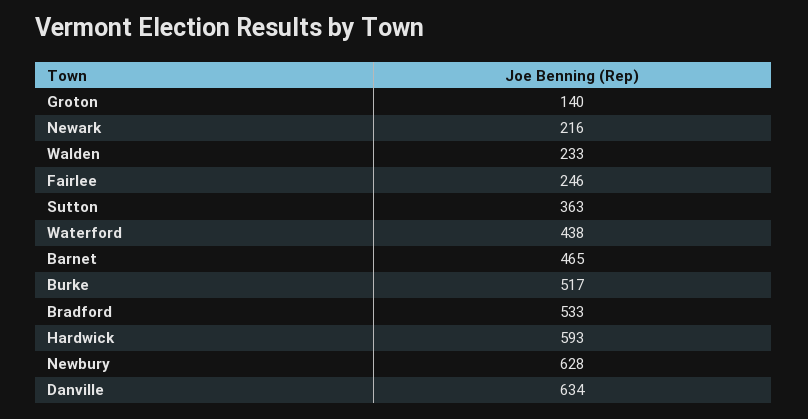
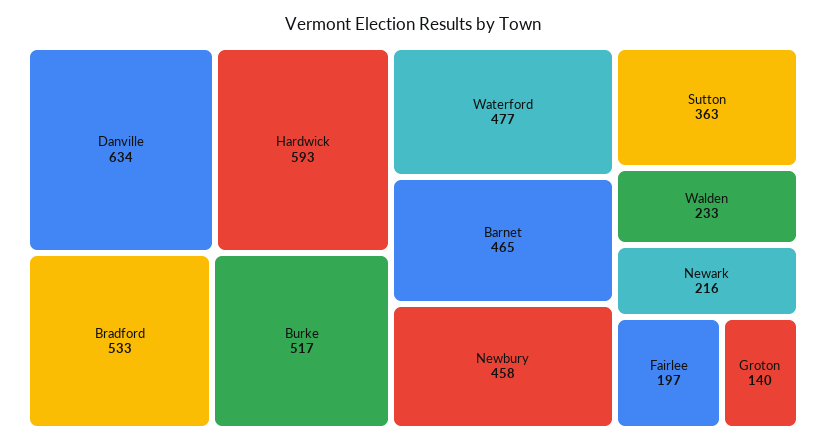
Fairlee: 246 -> 197
Waterford: 438 -> 477
Newbury: 628 -> 458

